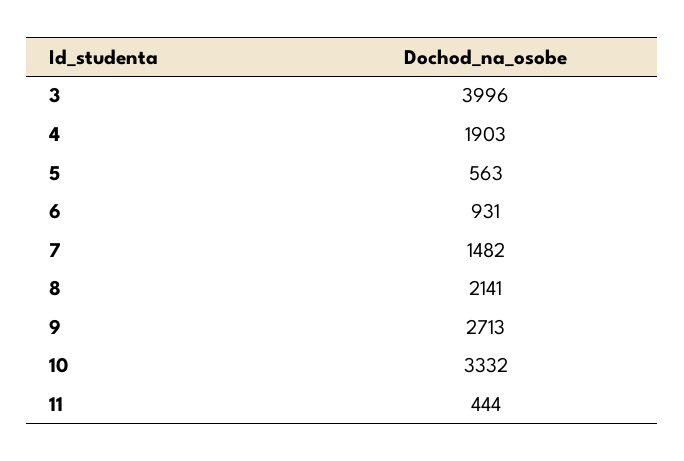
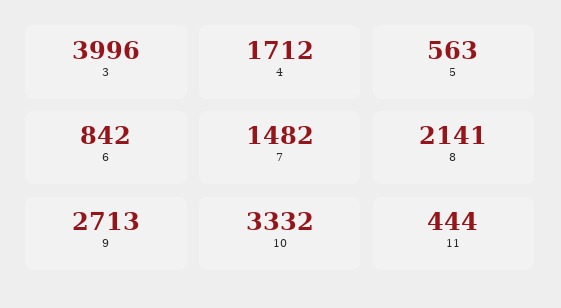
4: 1903 -> 1712
6: 931 -> 842

